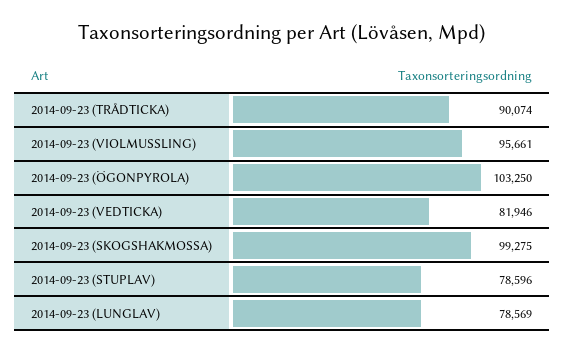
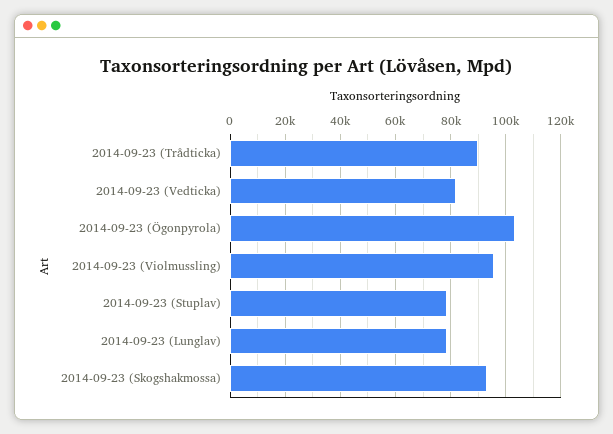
2014-09-23 (SKOGSHAKMOSSA): 99275 -> 92500

